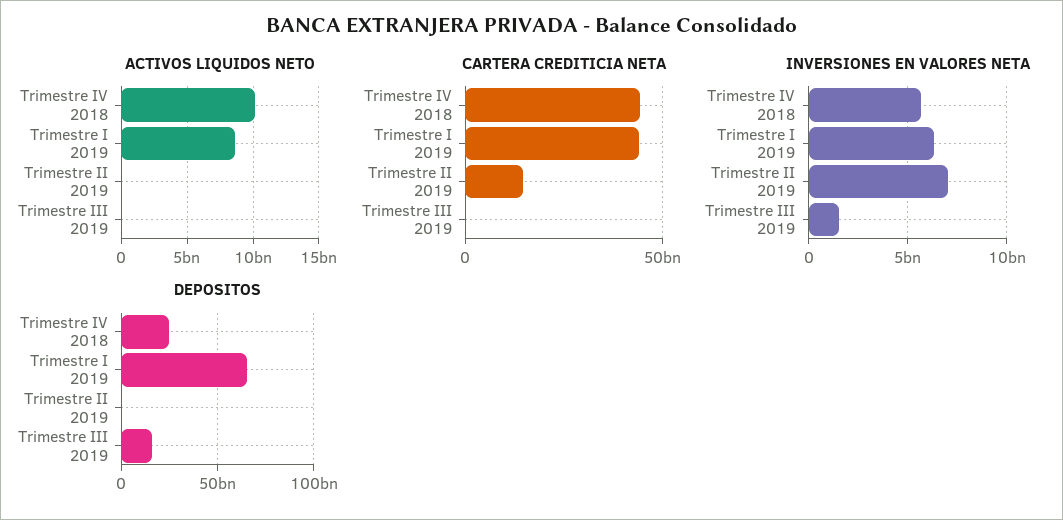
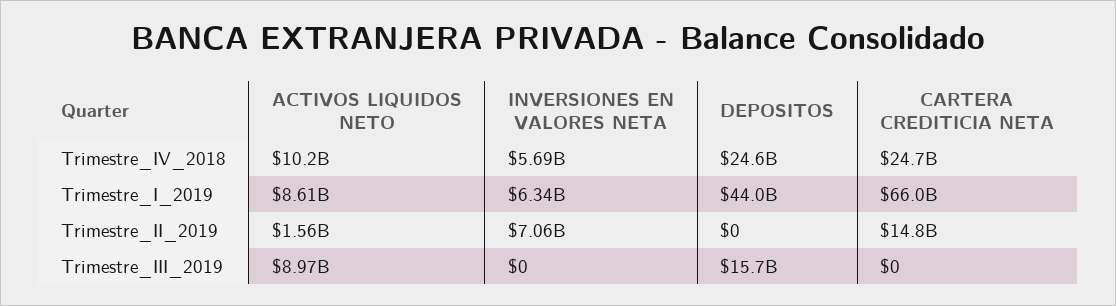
ACTIVOS LIQUIDOS NETO, Trimestre II 2019: 0 -> 1560000000
ACTIVOS LIQUIDOS NETO, Trimestre III 2019: 0 -> 8970000000
CARTERA CREDITICIA NETA, Trimestre IV 2018: 45000000000 -> 24700000000
CARTERA CREDITICIA NETA, Trimestre I 2019: 45000000000 -> 66000000000
INVERSIONES EN VALORES NETA, Trimestre III 2019: 1500000000 -> 0
DEPOSITOS, Trimestre I 2019: 65000000000 -> 44000000000

